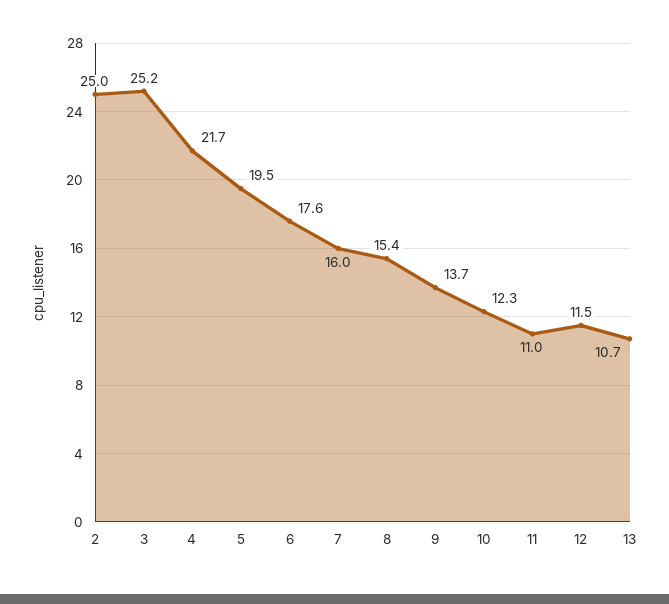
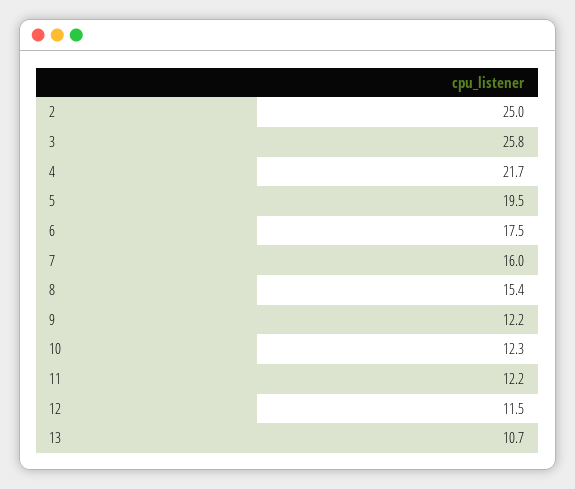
3: 25.2 -> 25.8
6: 17.6 -> 17.5
9: 13.7 -> 12.2
11: 11 -> 12.2

